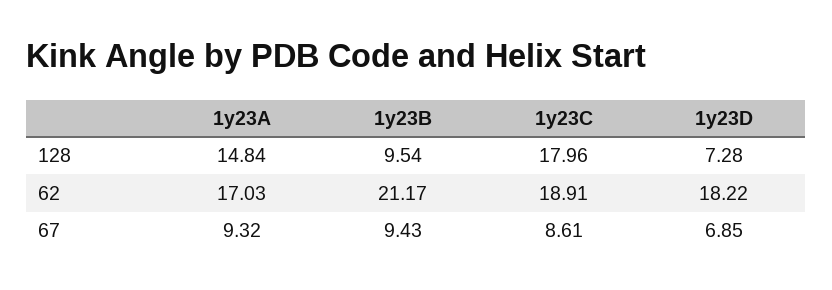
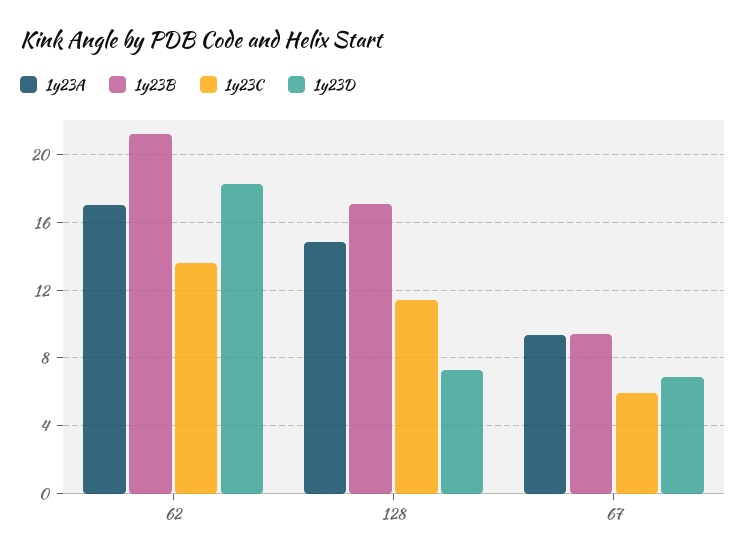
1y23B, 128: 9.54 -> 17
1y23C, 128: 17.96 -> 11.5
1y23C, 62: 18.91 -> 13.5
1y23C, 67: 8.61 -> 6

